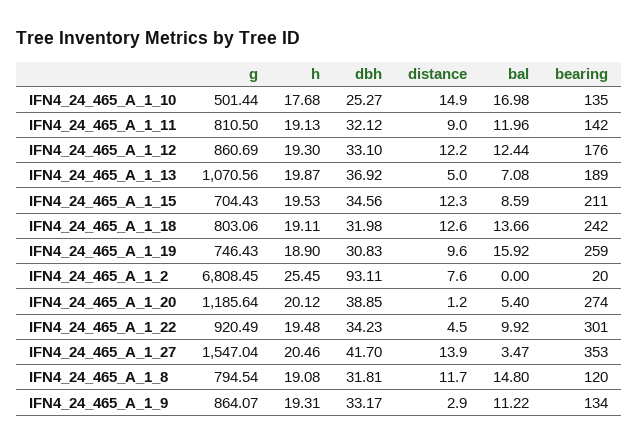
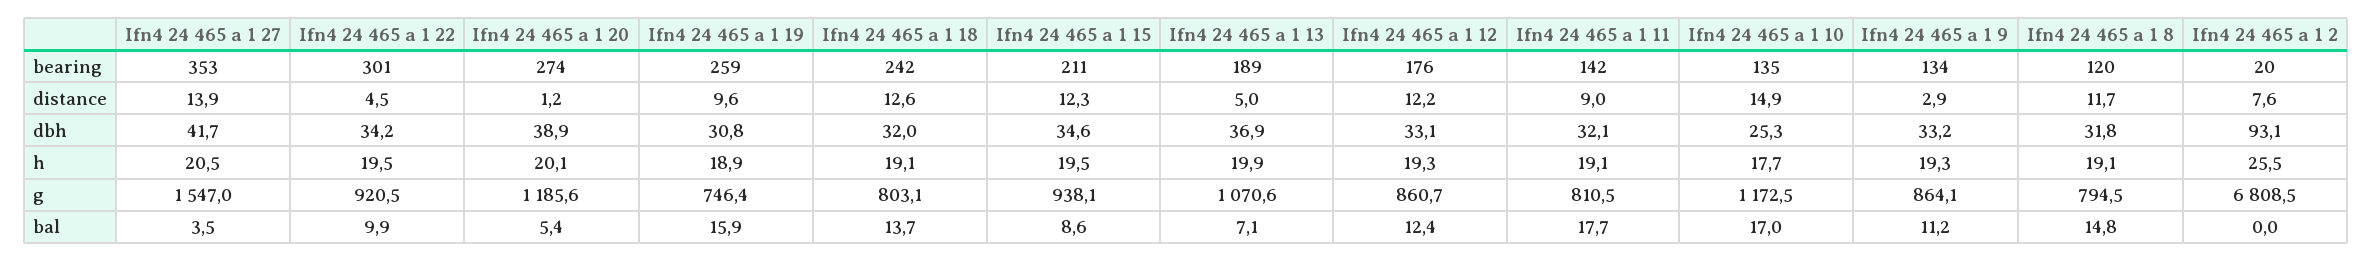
g, IFN4_24_465_A_1_10: 501.44 -> 1172.5
bal, IFN4_24_465_A_1_11: 11.96 -> 17.7
g, IFN4_24_465_A_1_15: 704.43 -> 938.1

